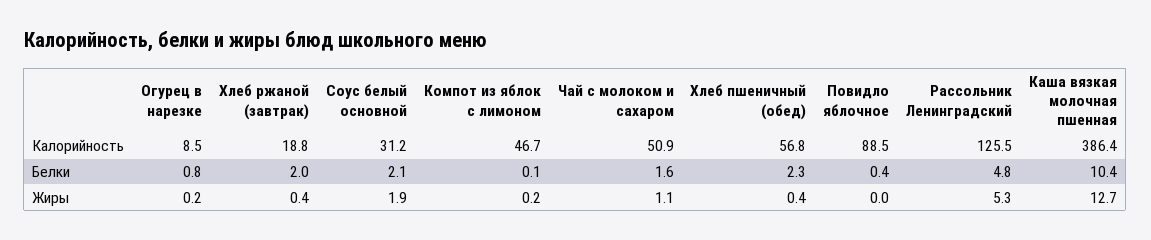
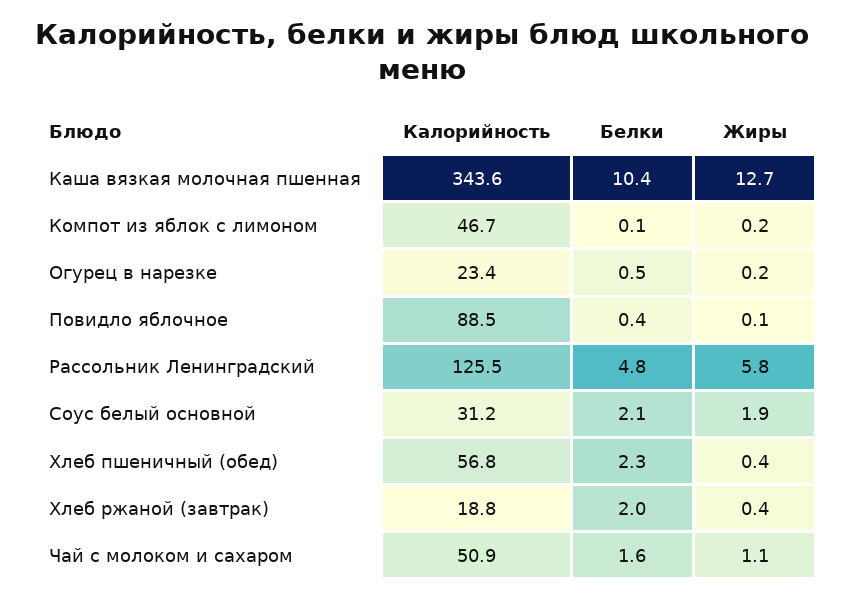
Огурец в нарезке, Калорийность: 8.5 -> 23.4
Каша вязкая молочная пшенная, Калорийность: 386.4 -> 343.6
Огурец в нарезке, Белки: 0.8 -> 0.5
Повидло яблочное, Жиры: 0 -> 0.1
Рассольник Ленинградский, Жиры: 5.3 -> 5.8

